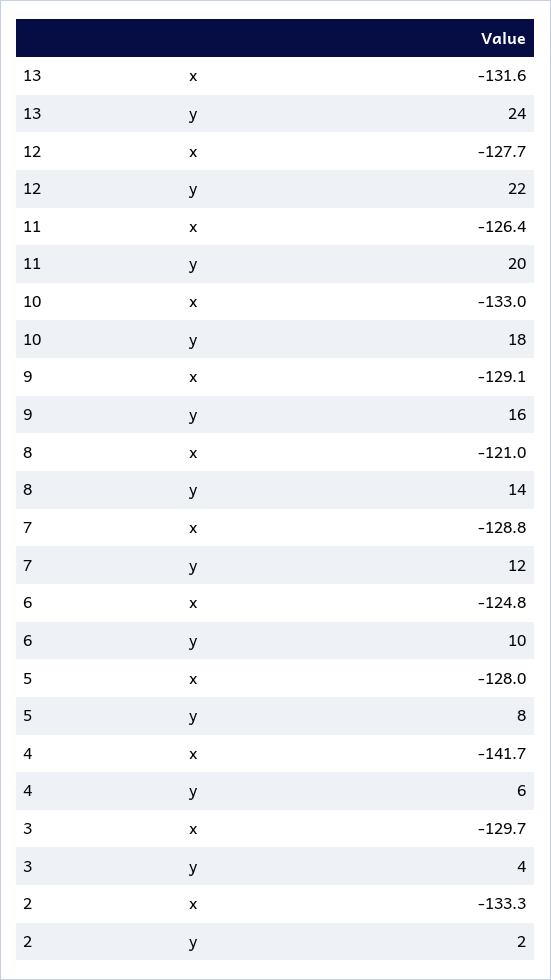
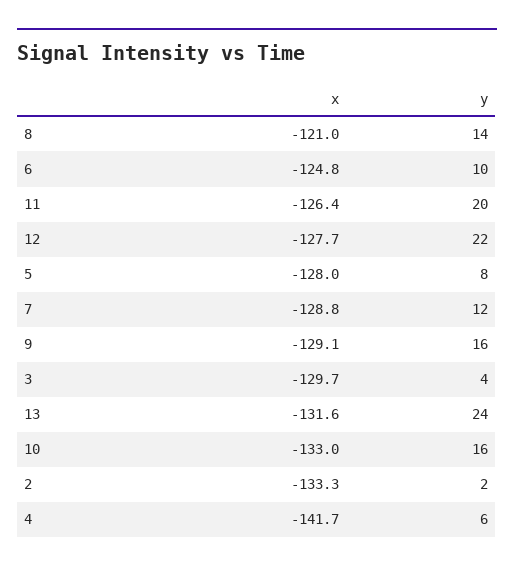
10, y: 18 -> 16

